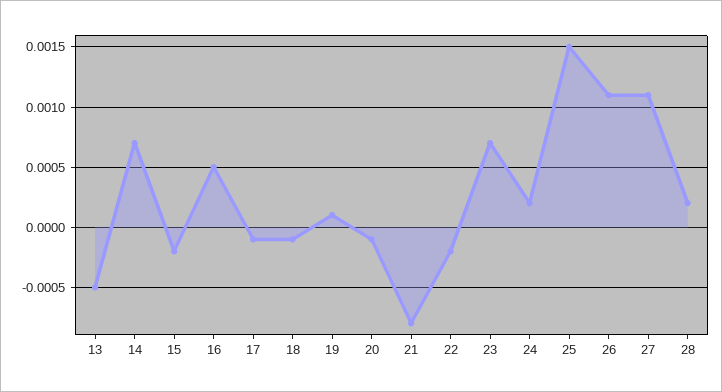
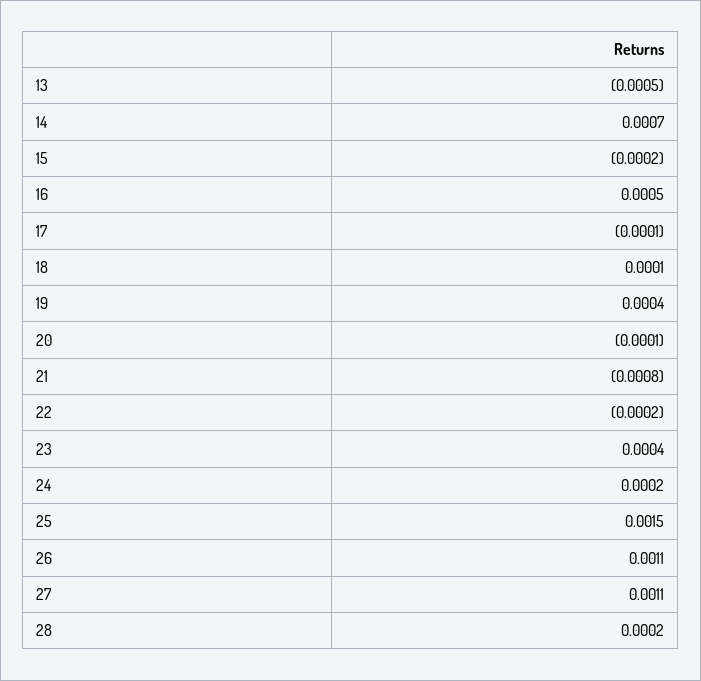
18: -0.0001 -> 0.0001
19: 0.0001 -> 0.0004
23: 0.0007 -> 0.0004

